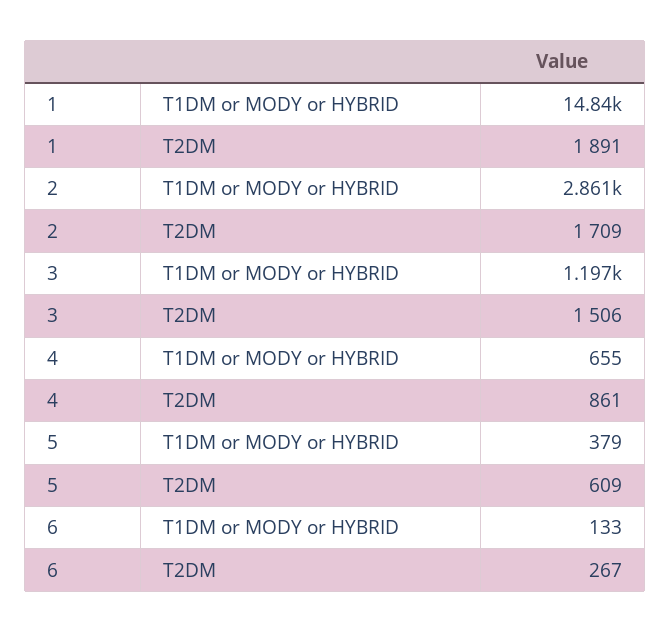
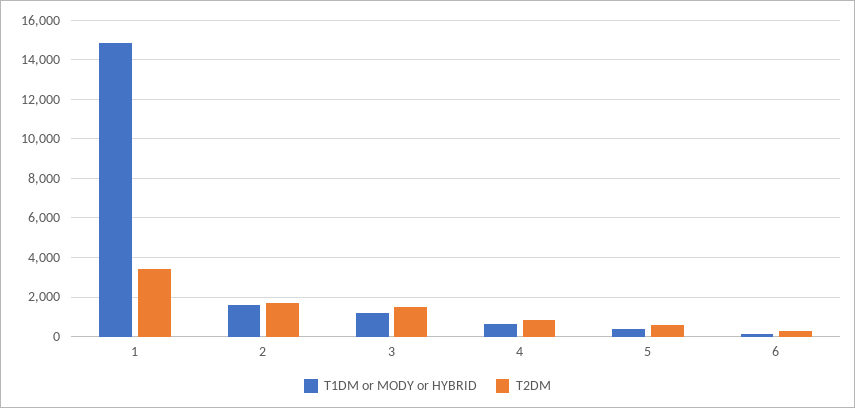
T2DM, 1: 1891 -> 3500
T1DM or MODY or HYBRID, 2: 2861 -> 1500

